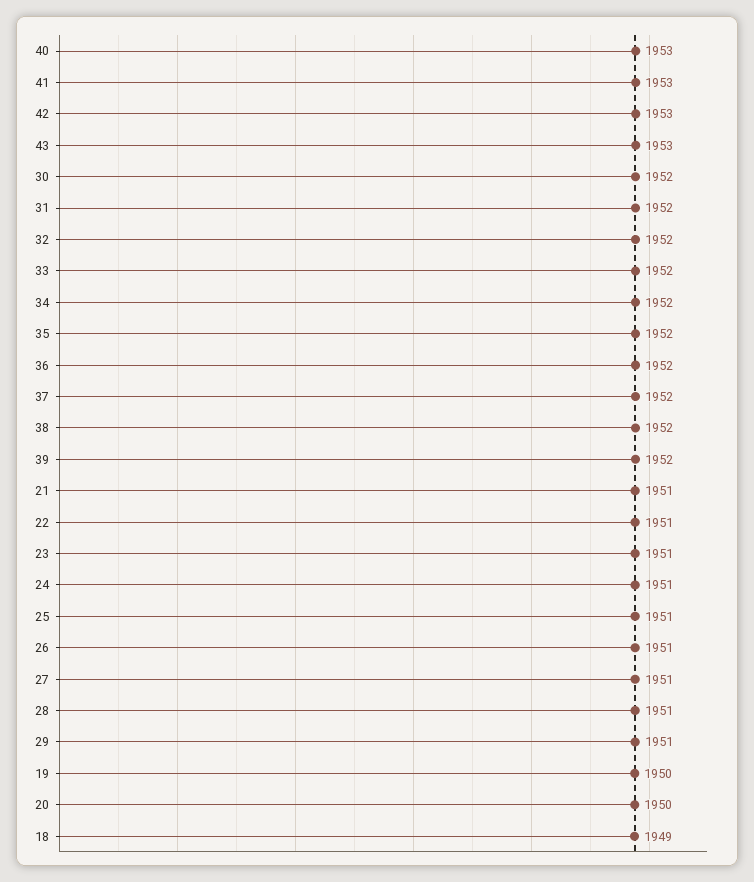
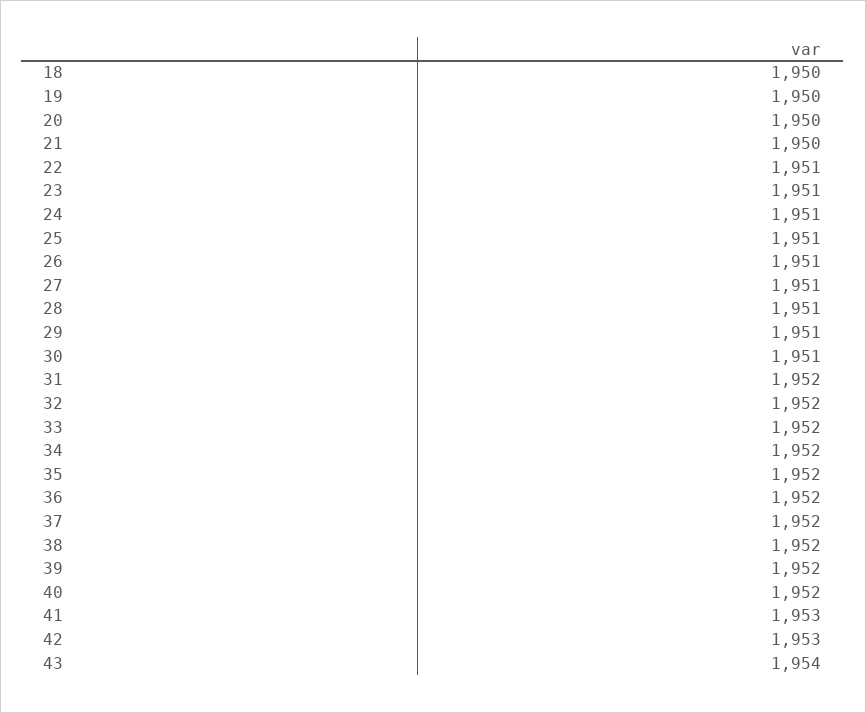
40: 1953 -> 1952
43: 1953 -> 1954
30: 1952 -> 1951
21: 1951 -> 1950
18: 1949 -> 1950

